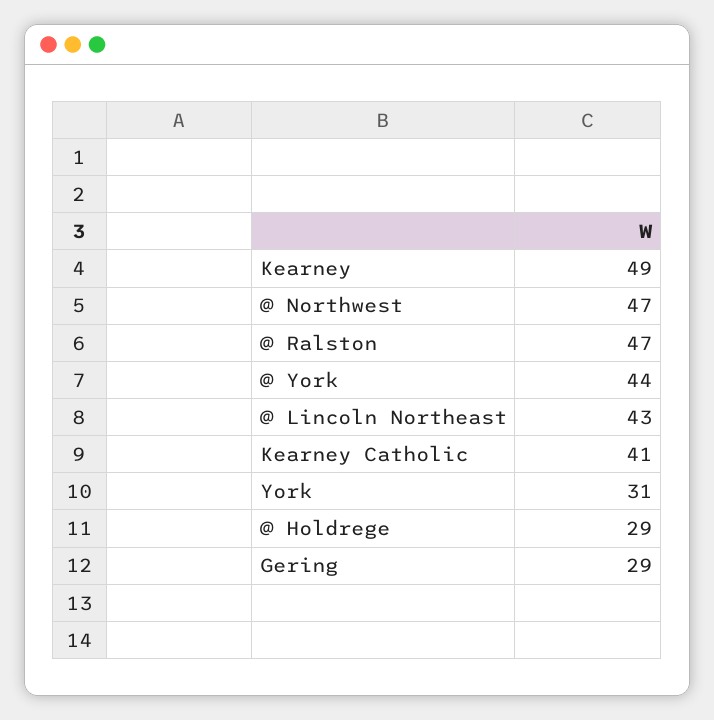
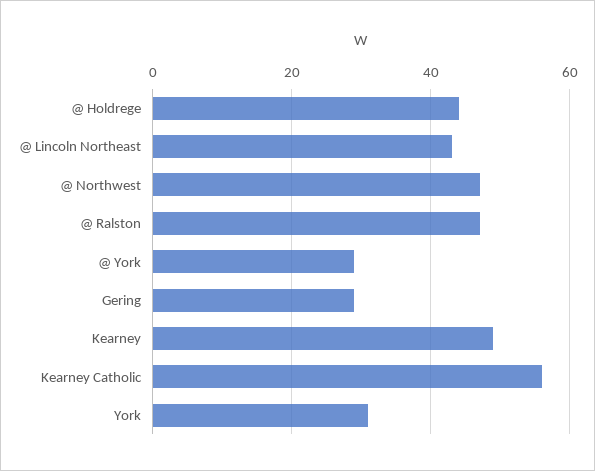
@ York: 44 -> 30
Kearney Catholic: 41 -> 55
@ Holdrege: 29 -> 45

